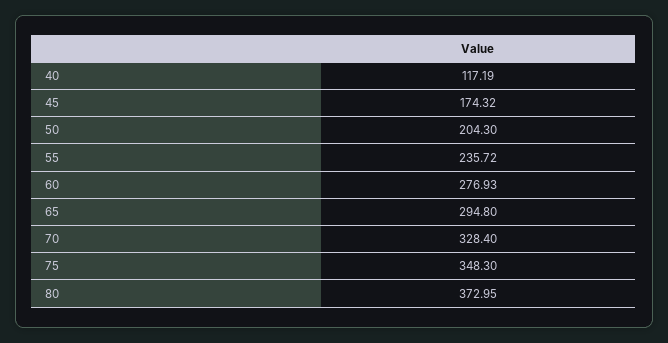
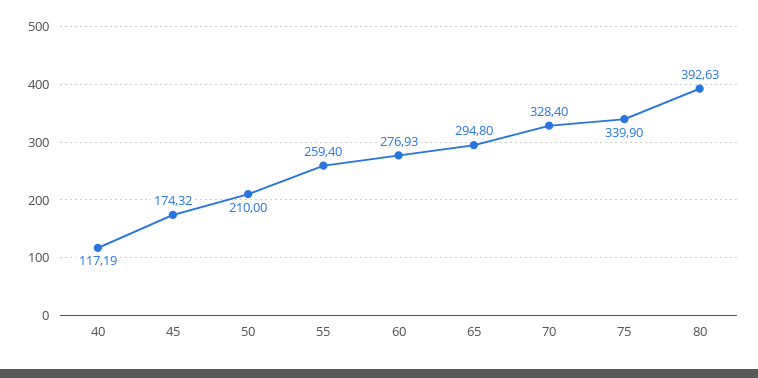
50: 204.3 -> 210
55: 235.72 -> 259.4
75: 348.3 -> 339.9
80: 372.95 -> 392.63

